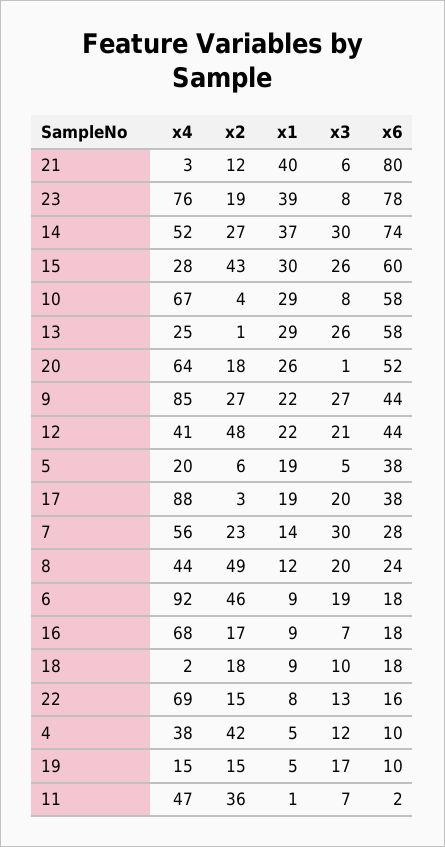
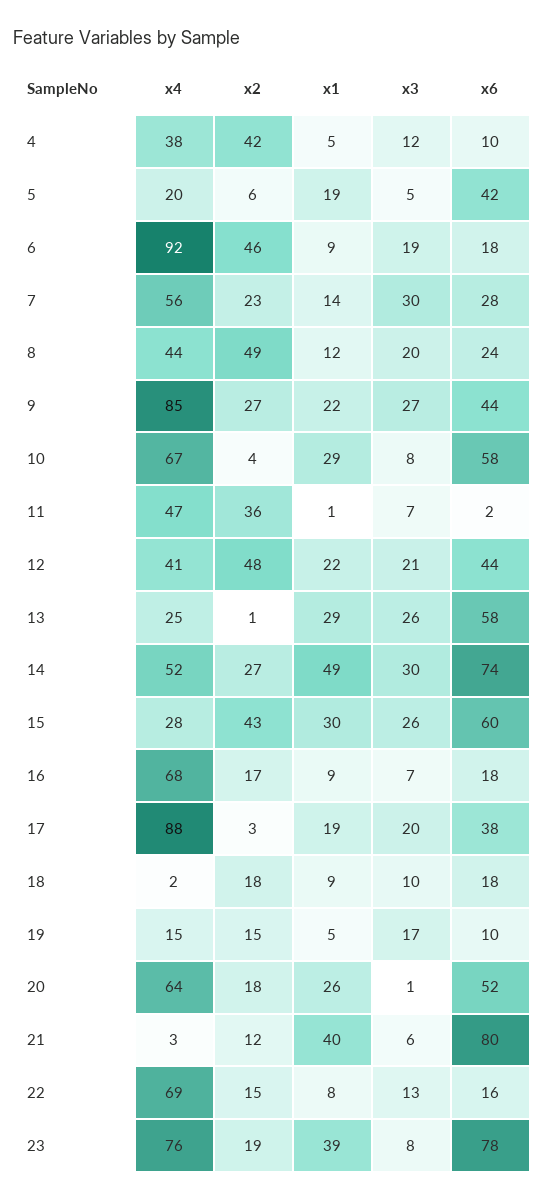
x1, 14: 37 -> 49
x6, 5: 38 -> 42

